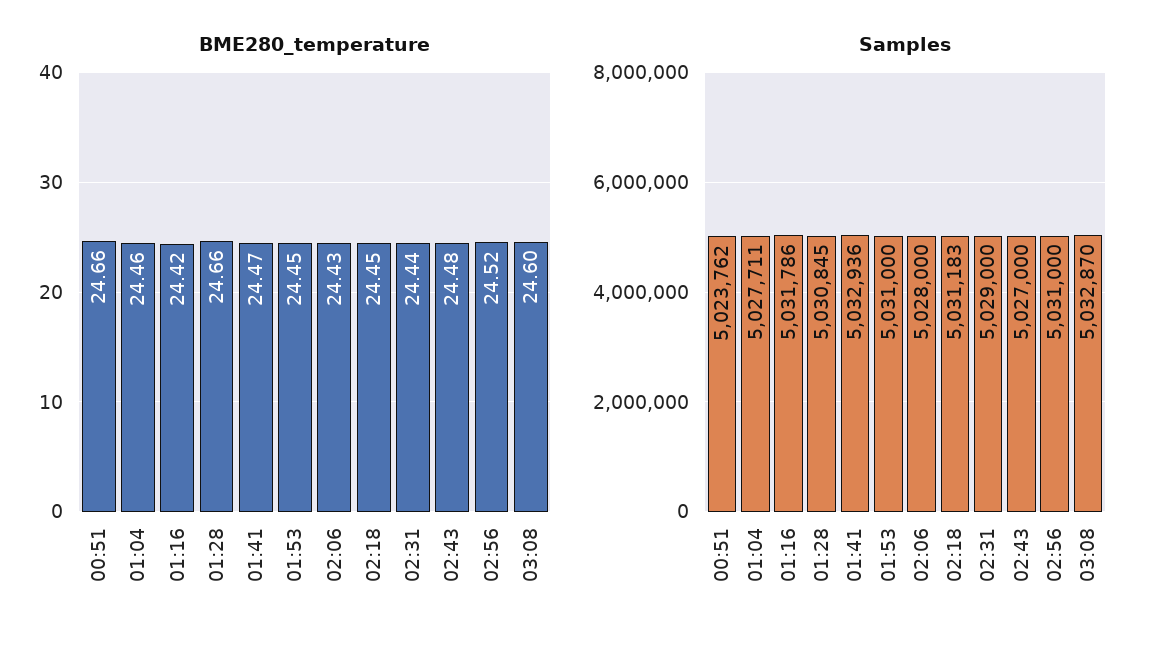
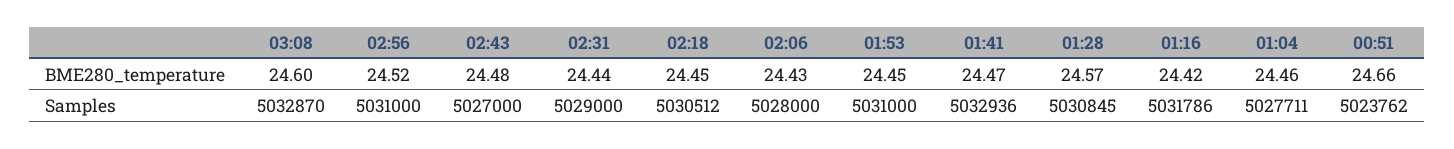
BME280_temperature, 01:28: 24.66 -> 24.57
Samples, 02:18: 5031183 -> 5030512

